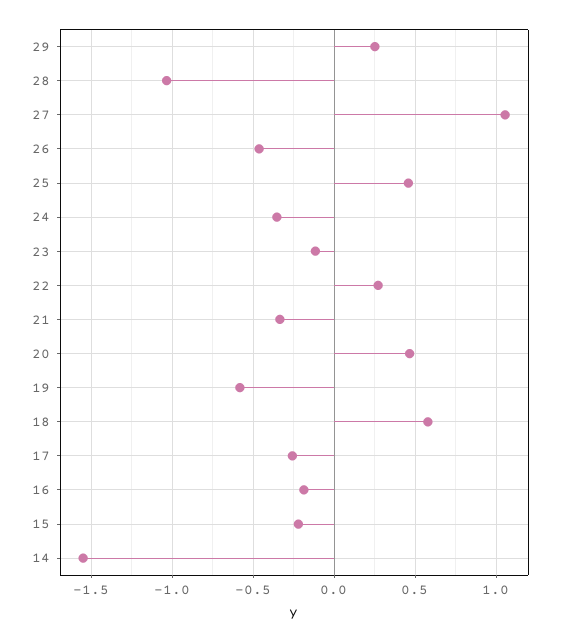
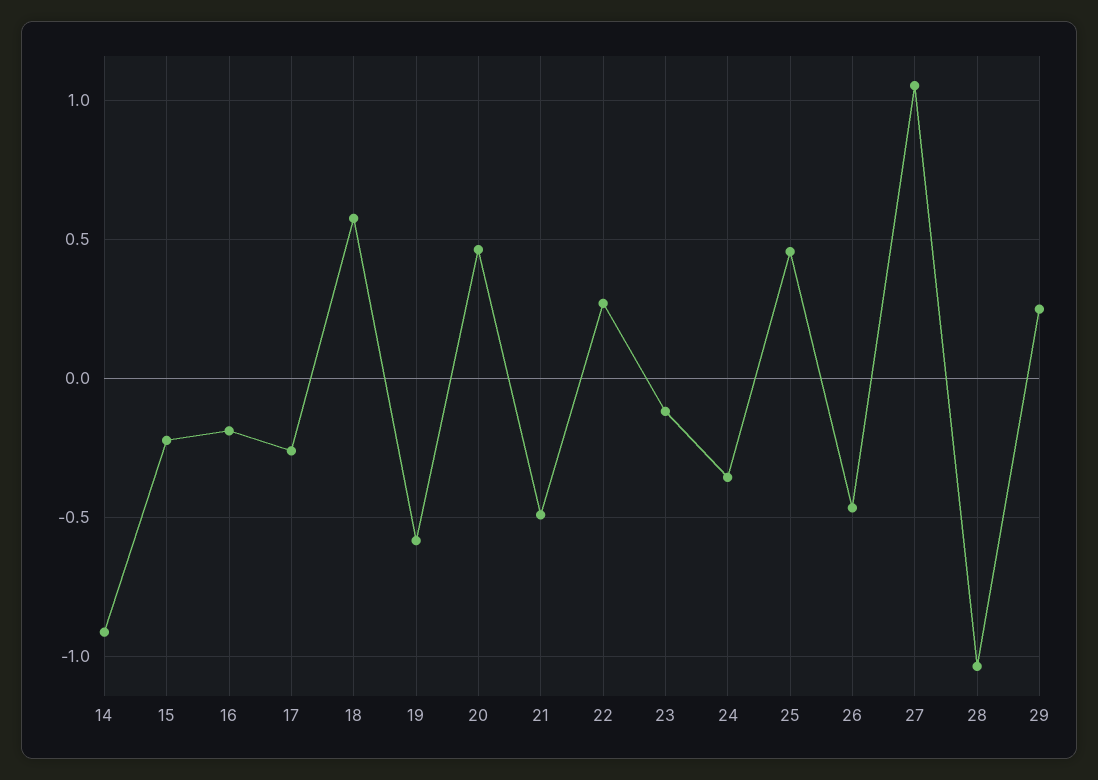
21: -0.35 -> -0.5
14: -1.55 -> -0.9

